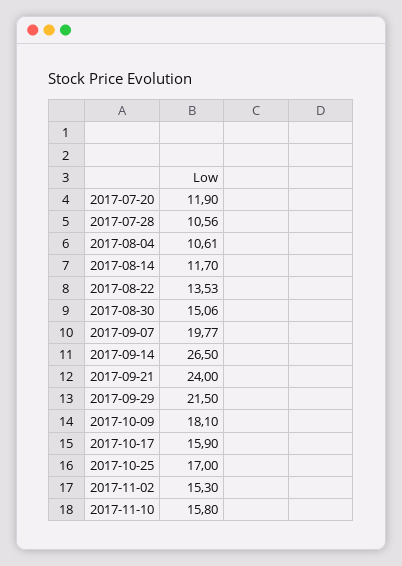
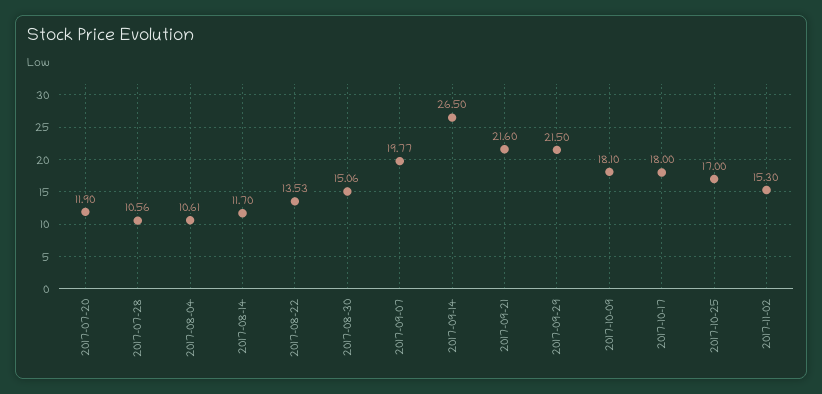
2017-09-21: 24 -> 21.6
2017-10-17: 15.9 -> 18
2017-11-10: 15.8 -> none

